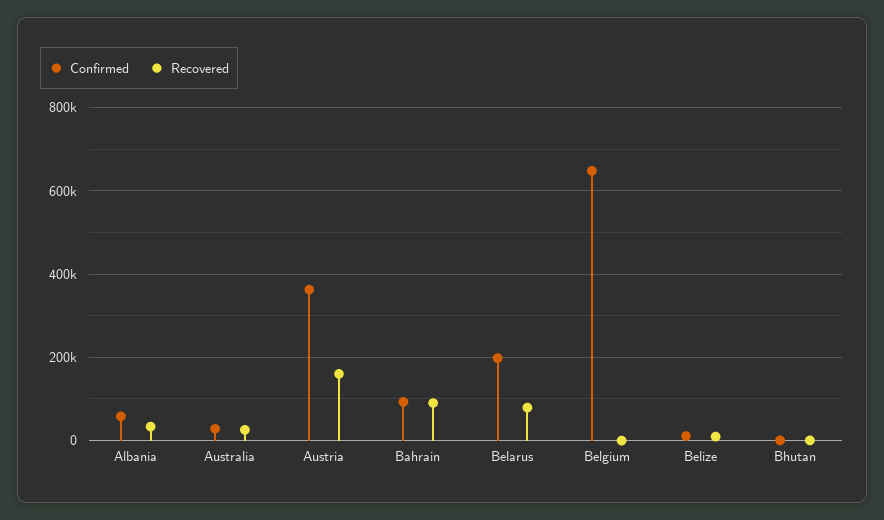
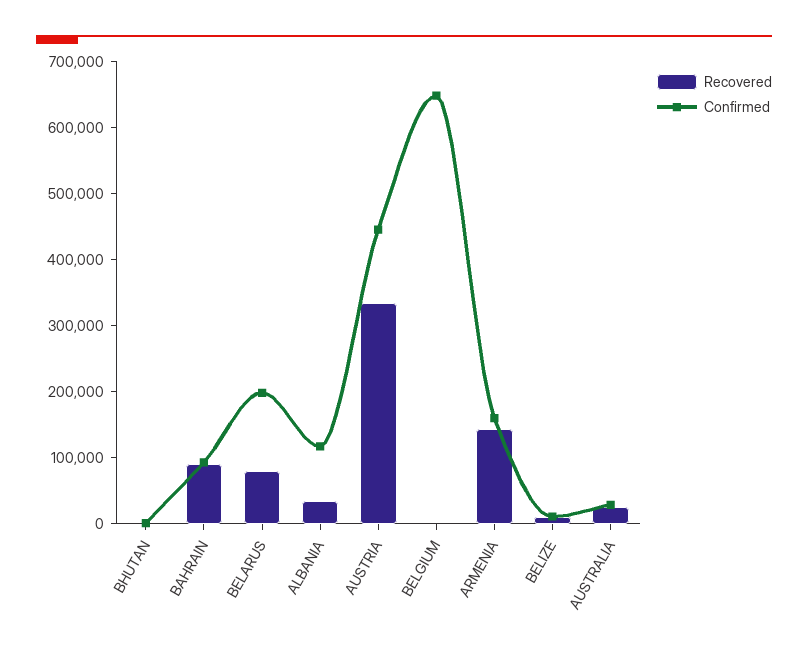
Confirmed, Albania: 60000 -> 120000
Confirmed, Austria: 360000 -> 440000
Recovered, Austria: 160000 -> 340000
Recovered, ARMENIA: none -> 140000
Confirmed, ARMENIA: none -> 160000

